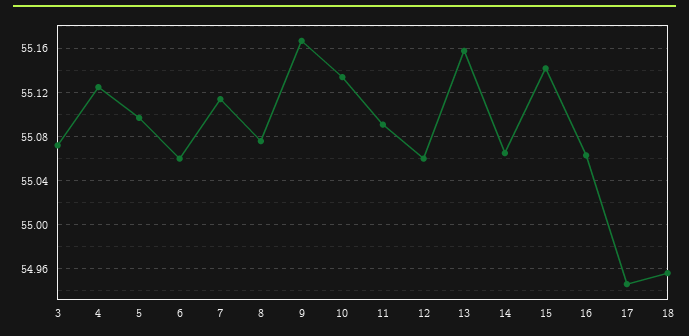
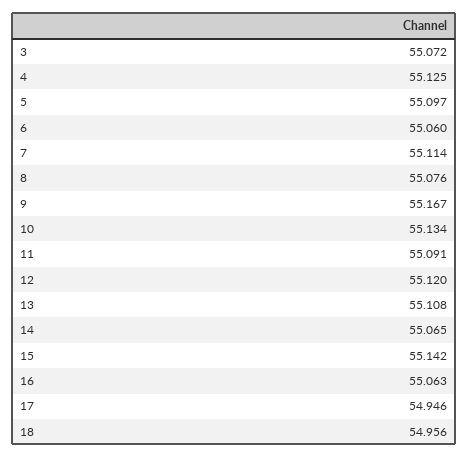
12: 55.06 -> 55.12
13: 55.16 -> 55.108

